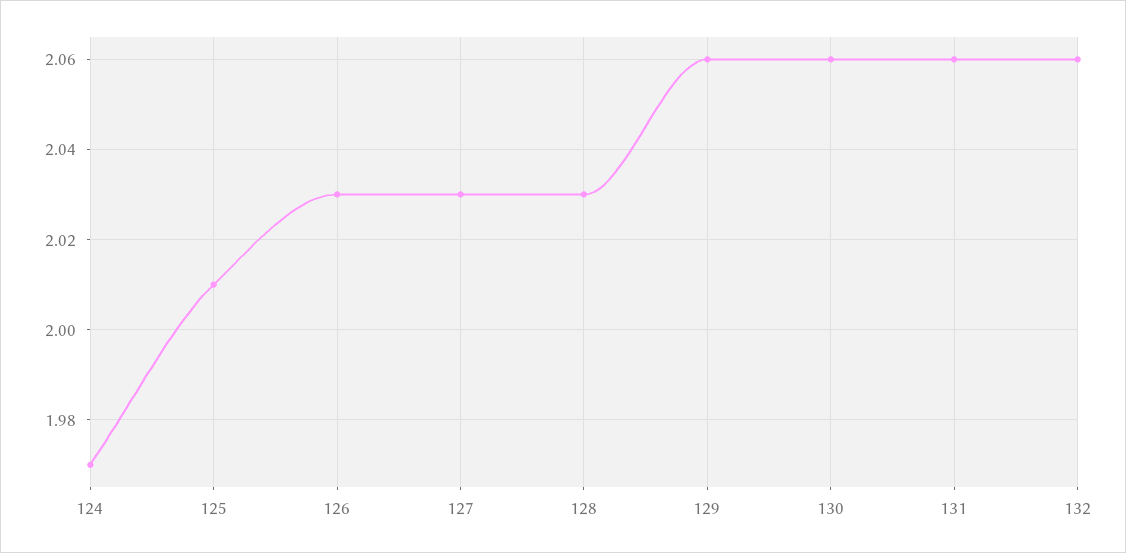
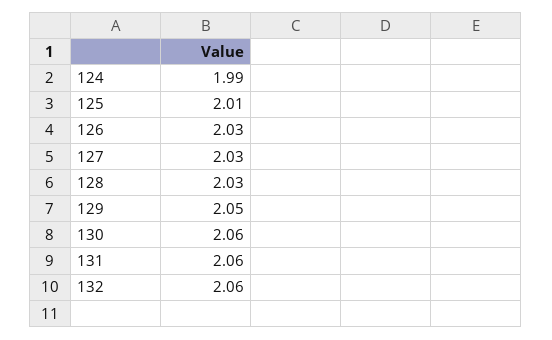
124: 1.97 -> 1.99
129: 2.06 -> 2.05

